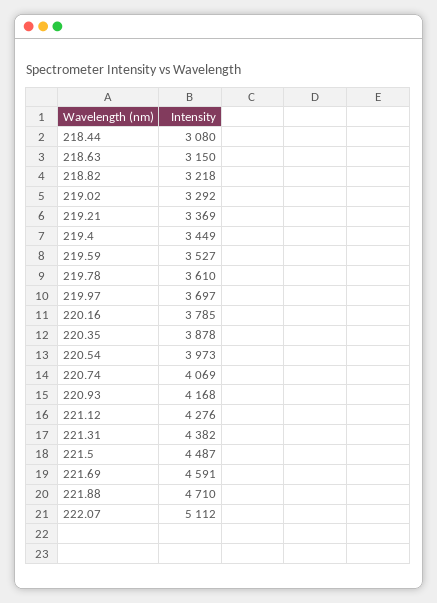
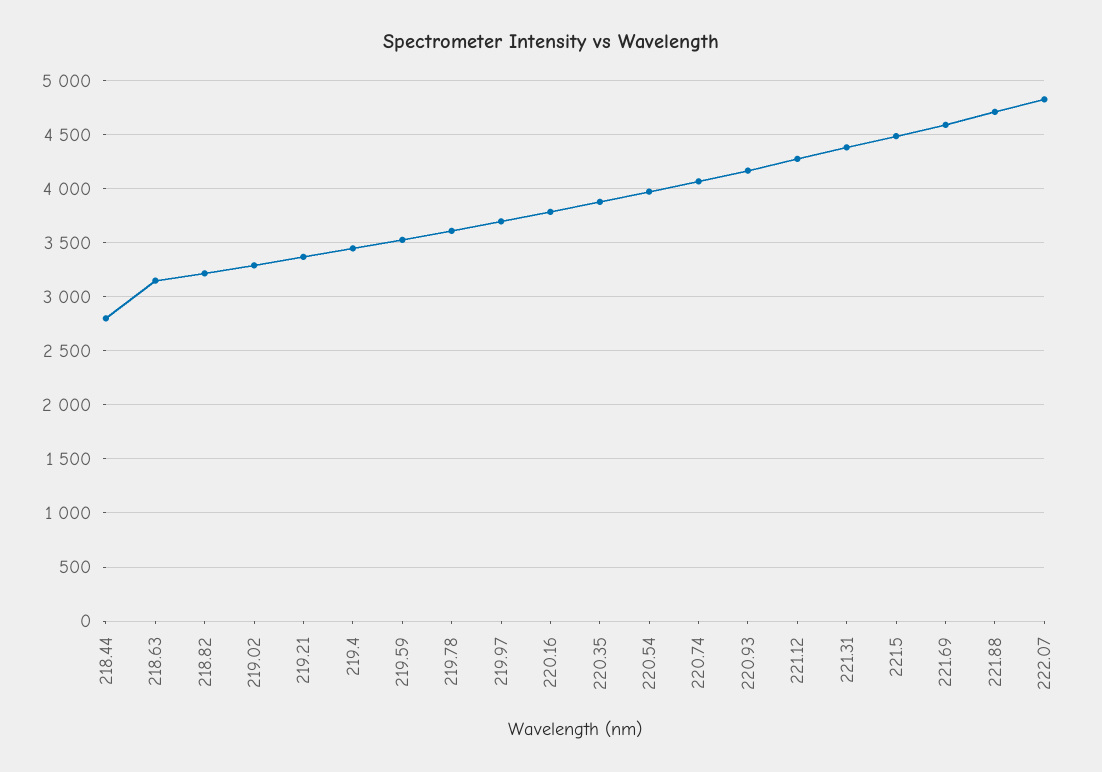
218.44: 3080 -> 2800
222.07: 5112 -> 4800

